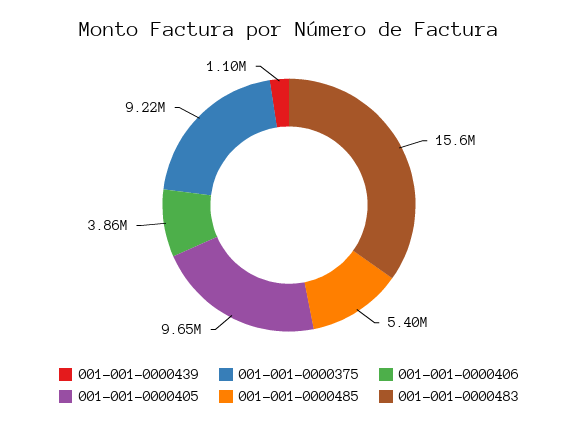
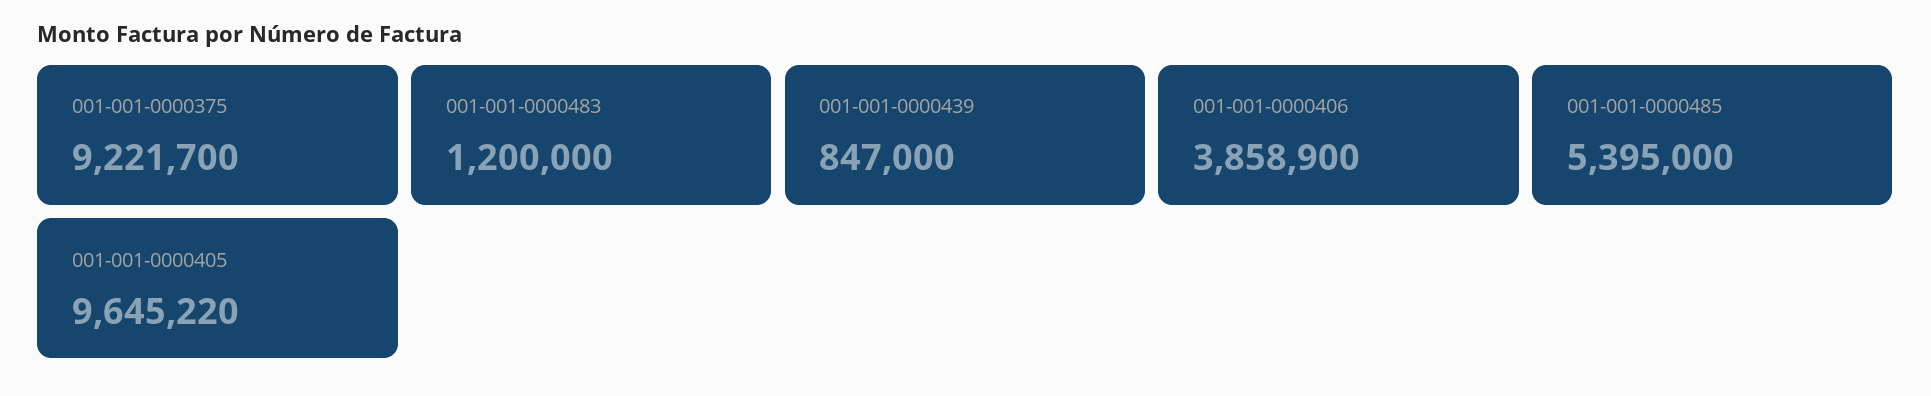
001-001-0000439: 1100000 -> 847000
001-001-0000483: 15600000 -> 1200000

